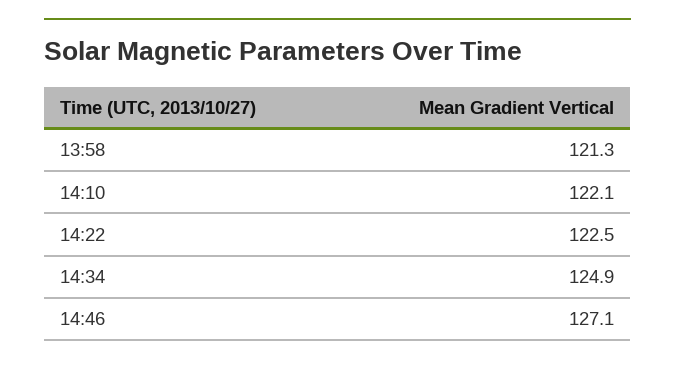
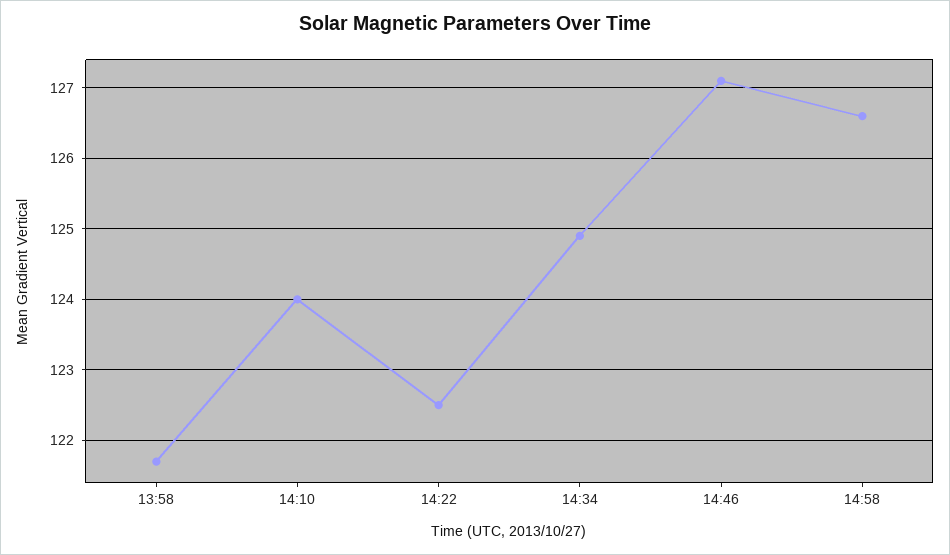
13:58: 121.3 -> 121.7
14:10: 122.1 -> 124
14:58: none -> 126.6

